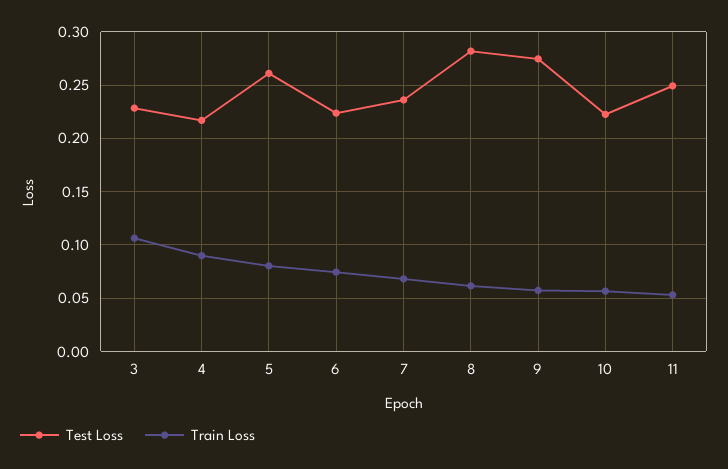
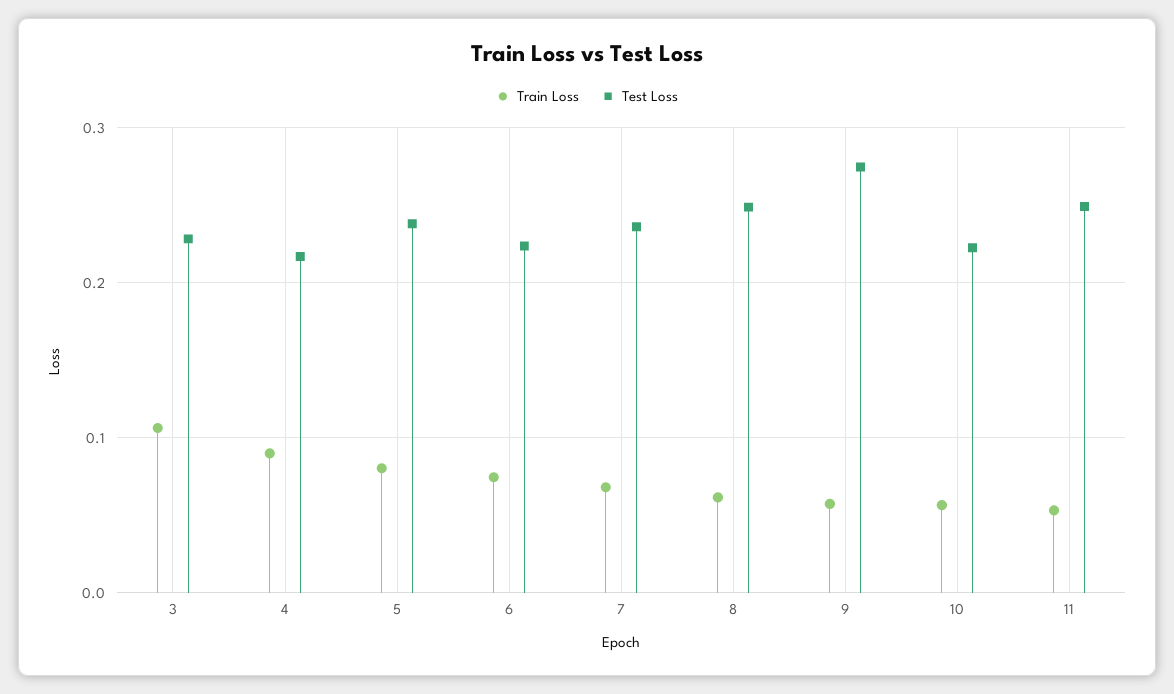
Test Loss, 5: 0.26 -> 0.24
Test Loss, 8: 0.28 -> 0.25

